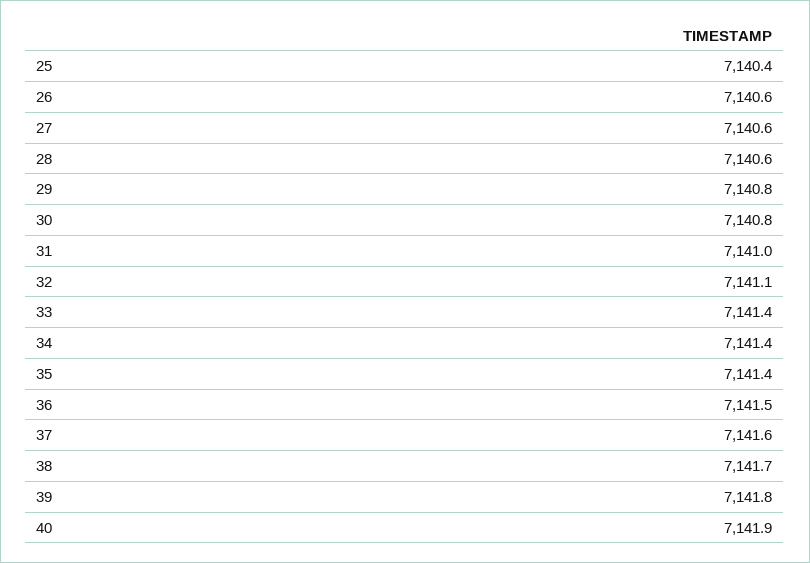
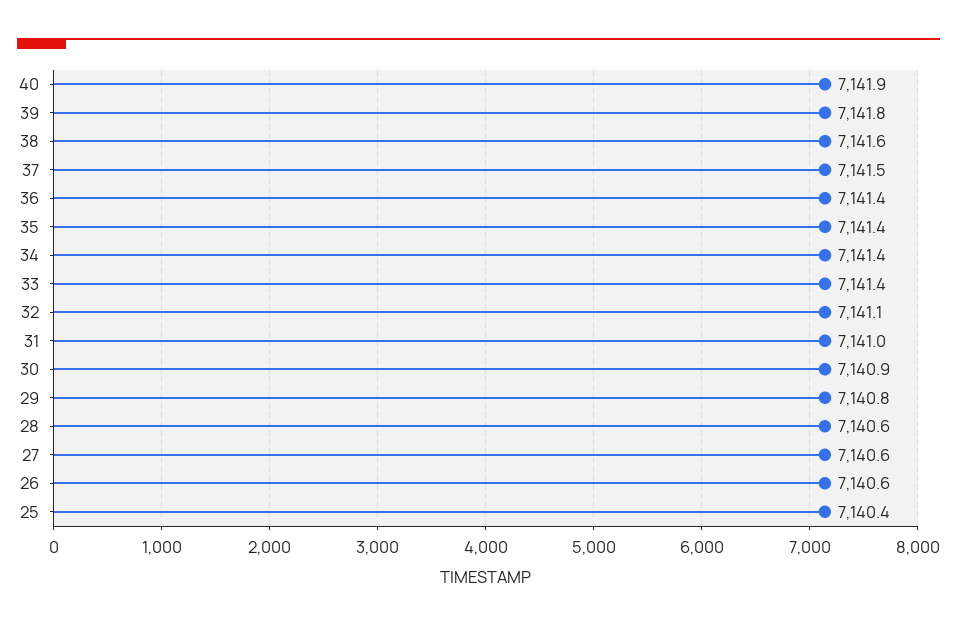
30: 7140.8 -> 7140.9
36: 7141.5 -> 7141.4
37: 7141.6 -> 7141.5
38: 7141.7 -> 7141.6

